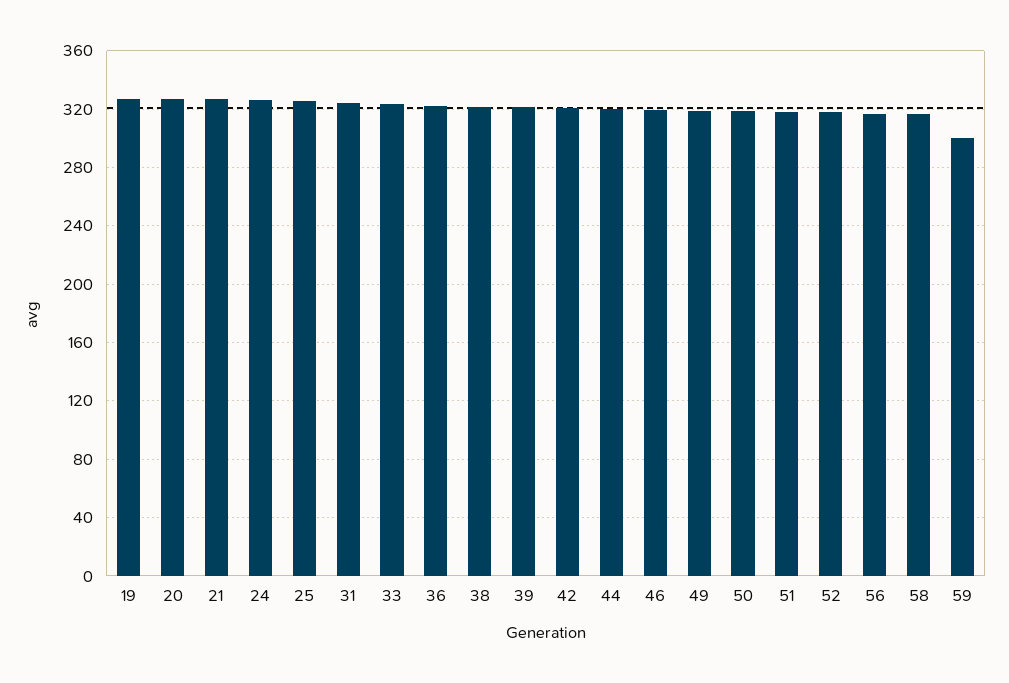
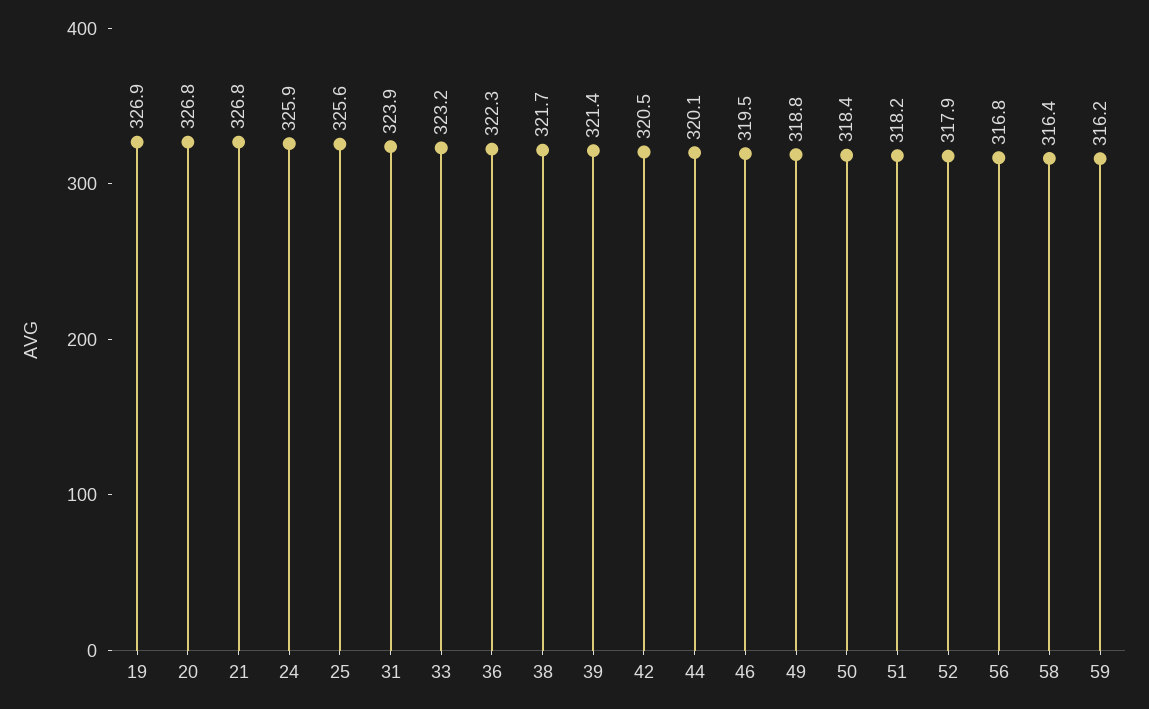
59: 300 -> 316.2

